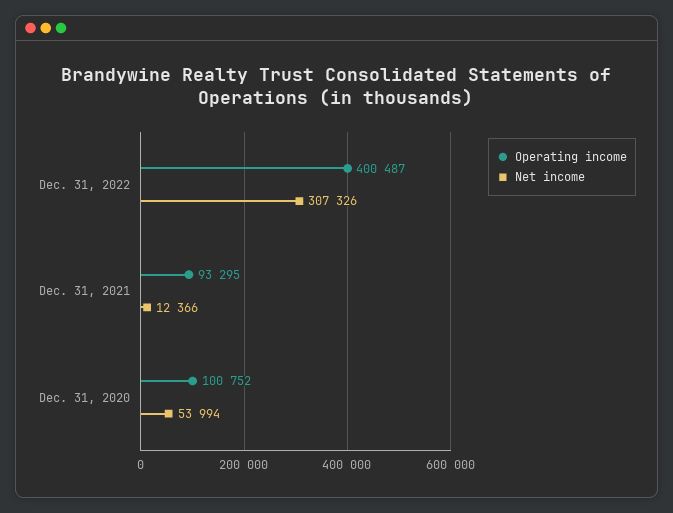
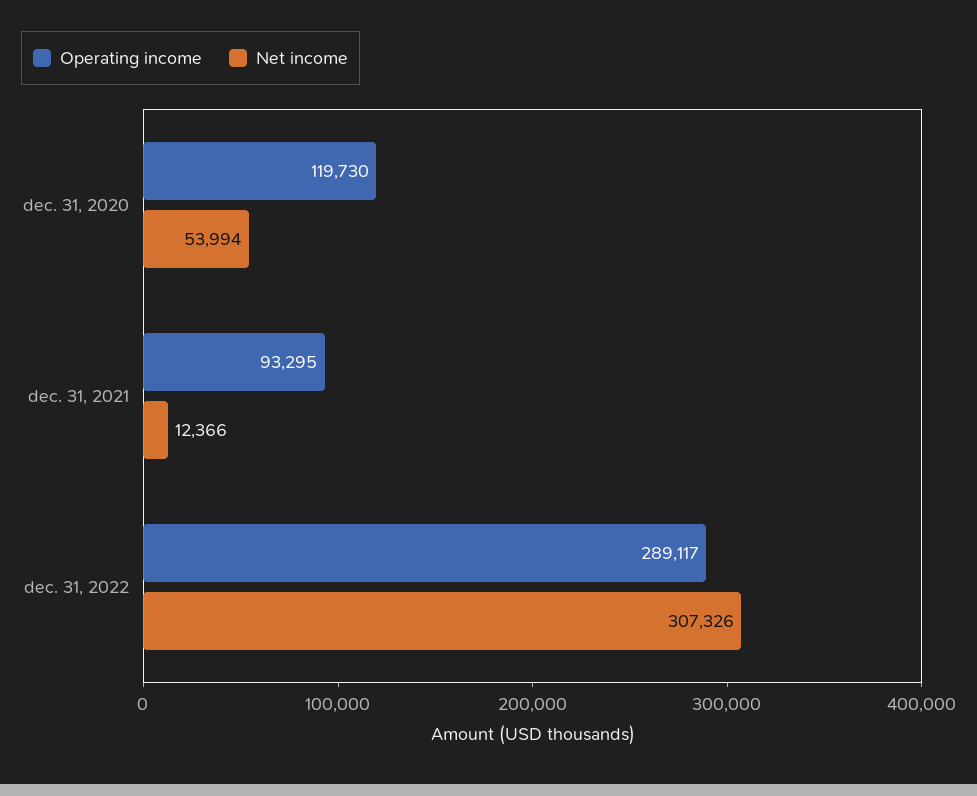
Operating income, Dec. 31, 2022: 400487 -> 289117
Operating income, Dec. 31, 2020: 100752 -> 119730

